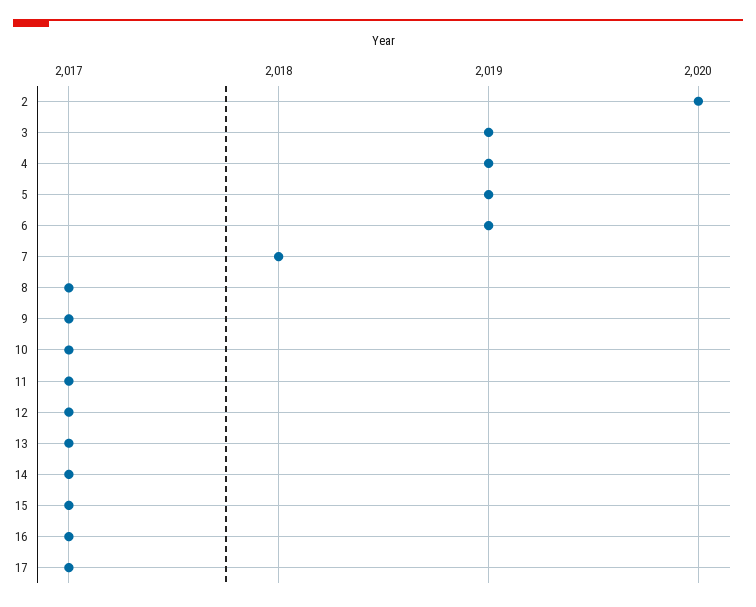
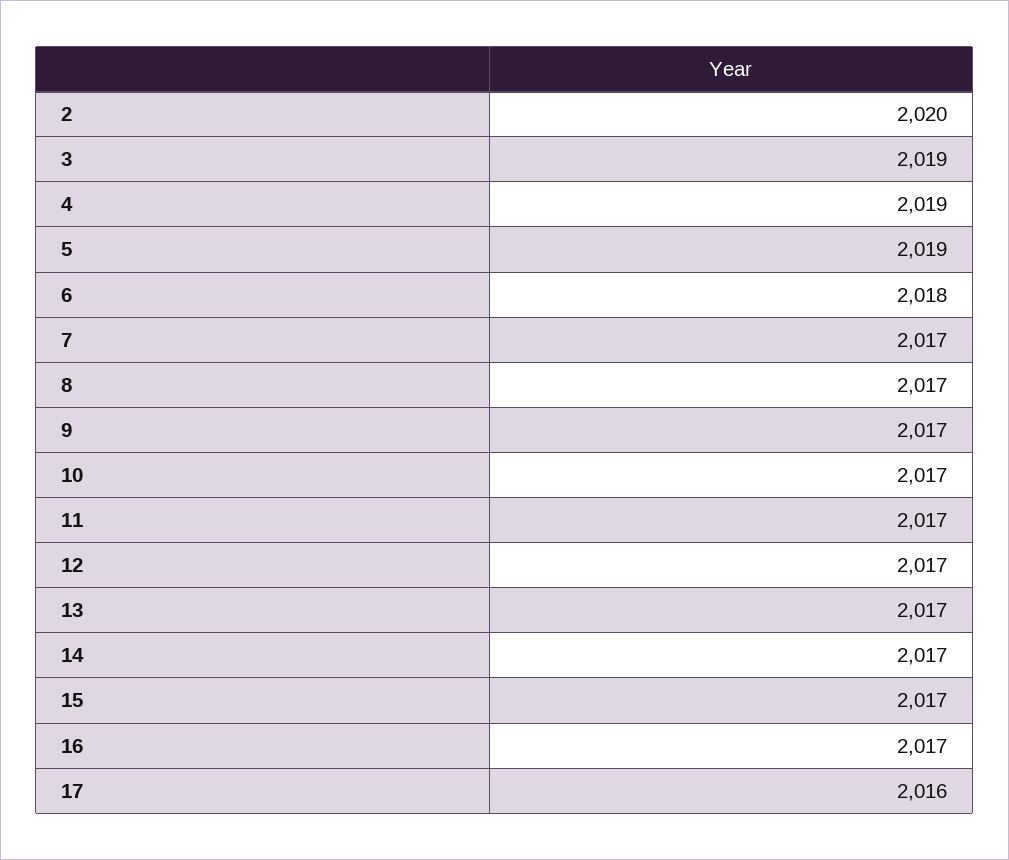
6: 2019 -> 2018
7: 2018 -> 2017
17: 2017 -> 2016

